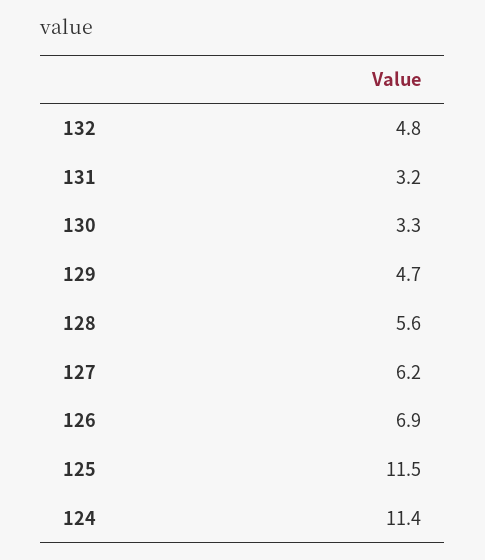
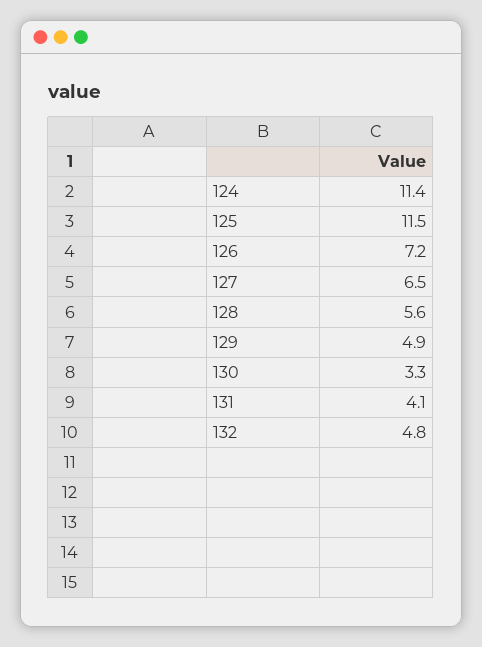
131: 3.2 -> 4.1
129: 4.7 -> 4.9
127: 6.2 -> 6.5
126: 6.9 -> 7.2

